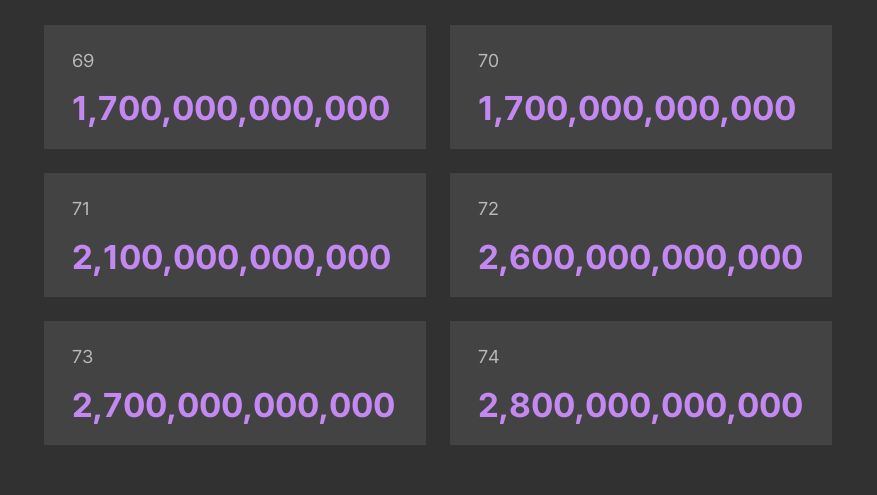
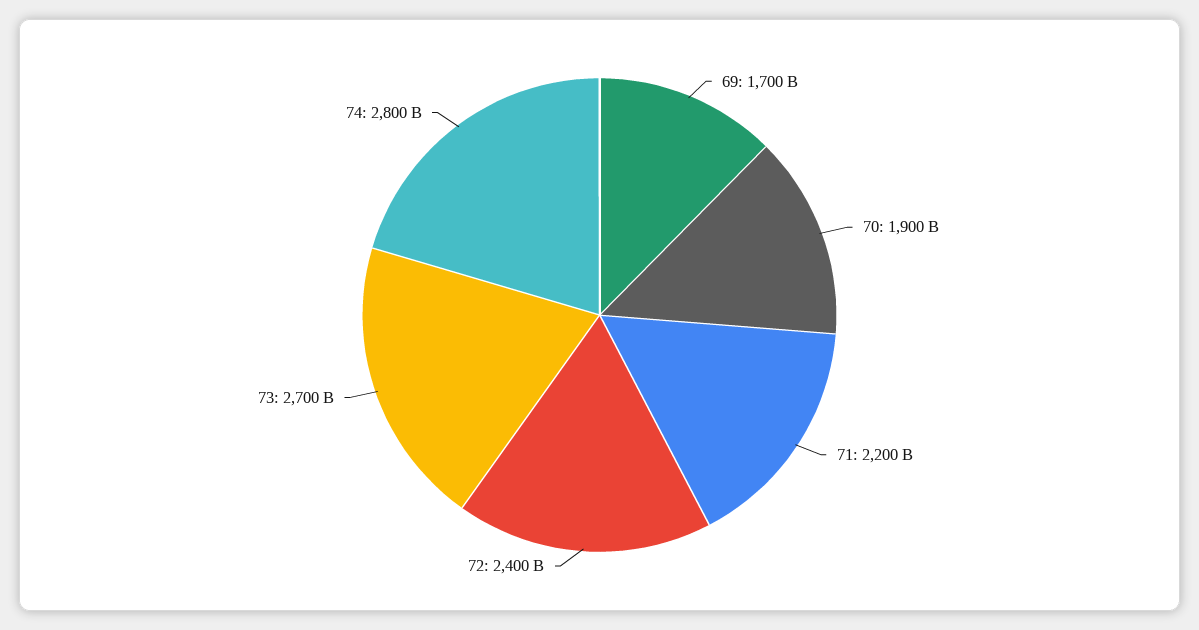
70: 1700000000000 -> 1900000000000
71: 2100000000000 -> 2200000000000
72: 2600000000000 -> 2400000000000

